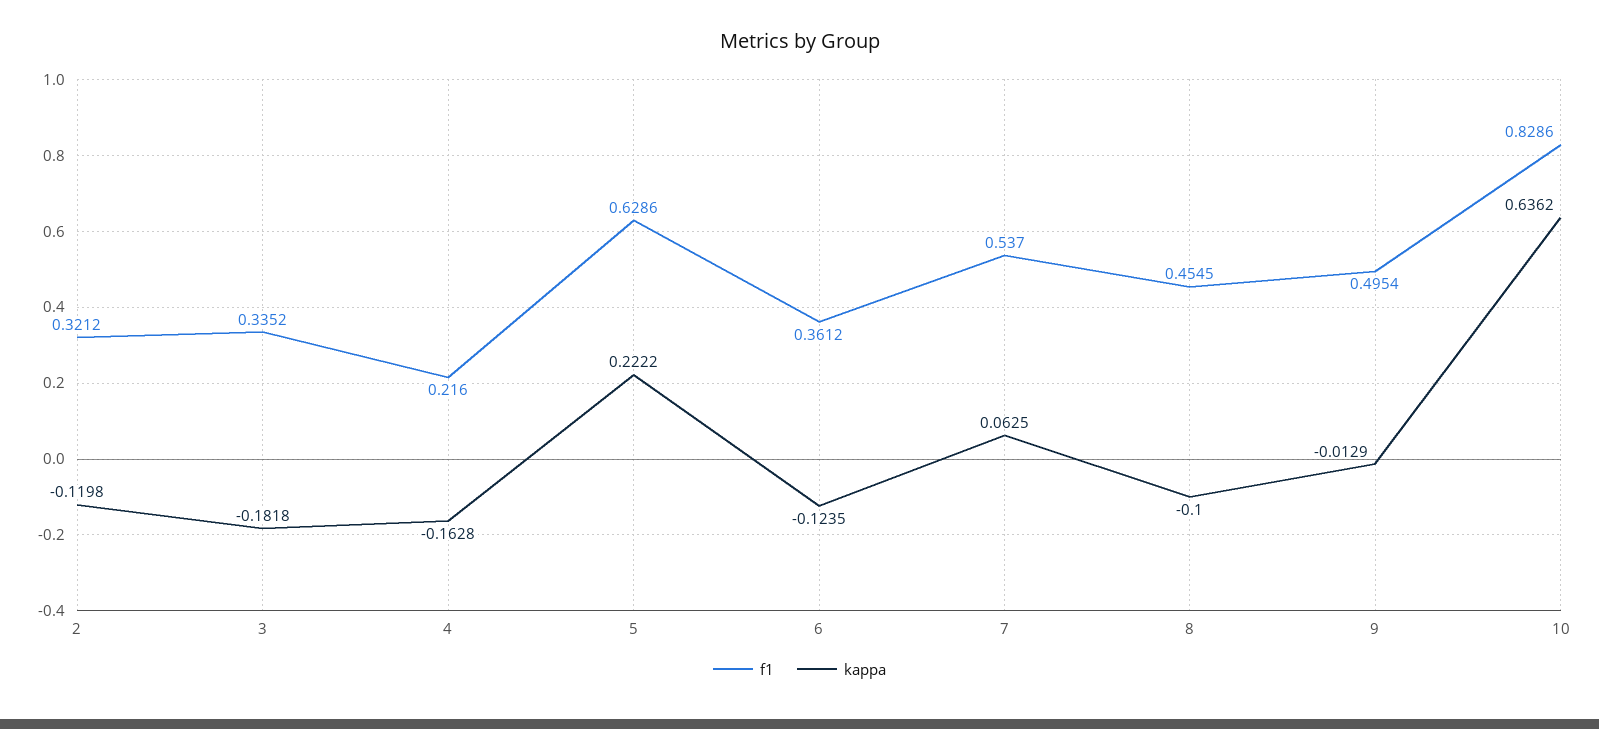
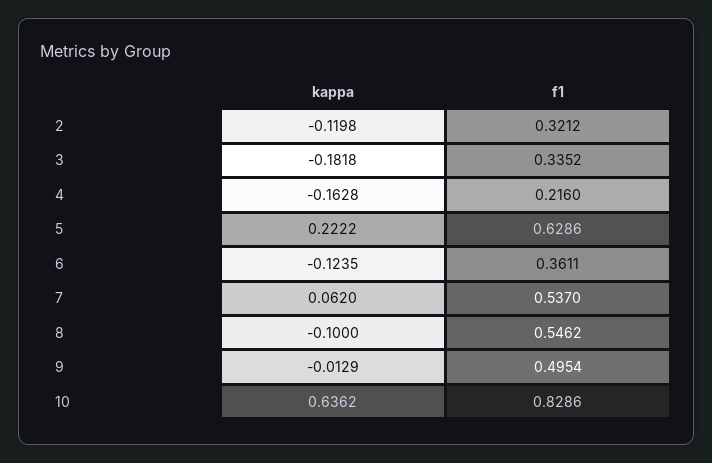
f1, 6: 0.3612 -> 0.3611
kappa, 7: 0.0625 -> 0.062
f1, 8: 0.4545 -> 0.5462

